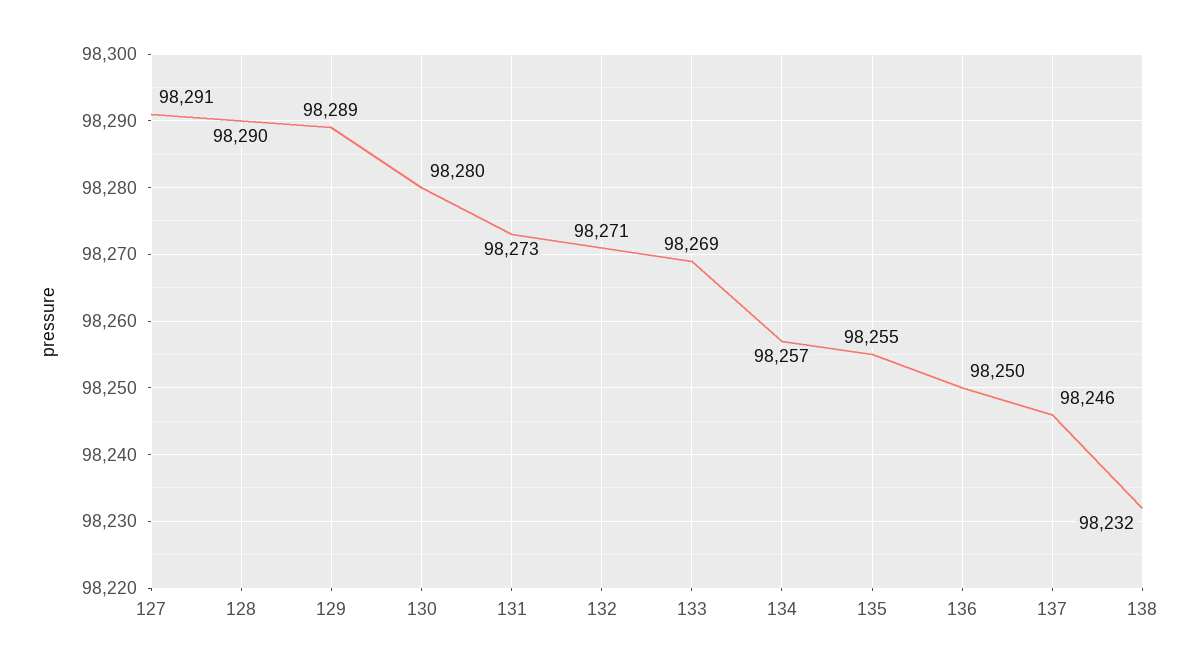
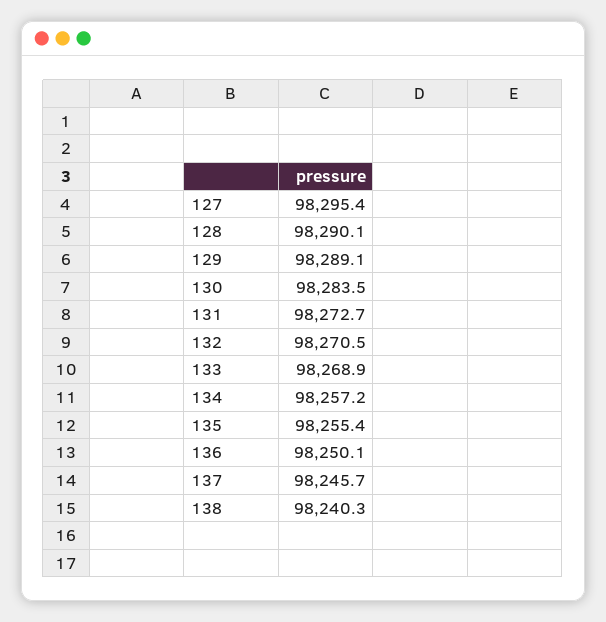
127: 98291 -> 98295.4
130: 98280 -> 98283.5
138: 98232 -> 98240.3

